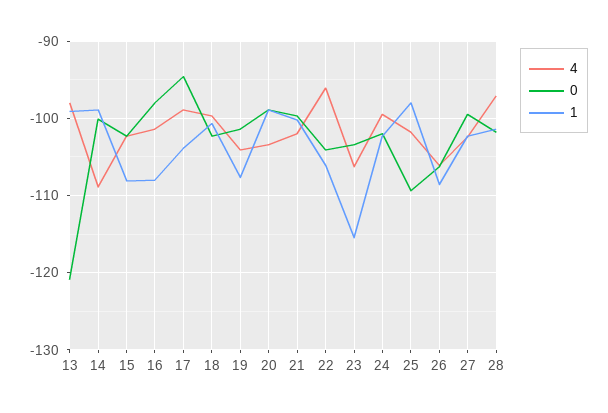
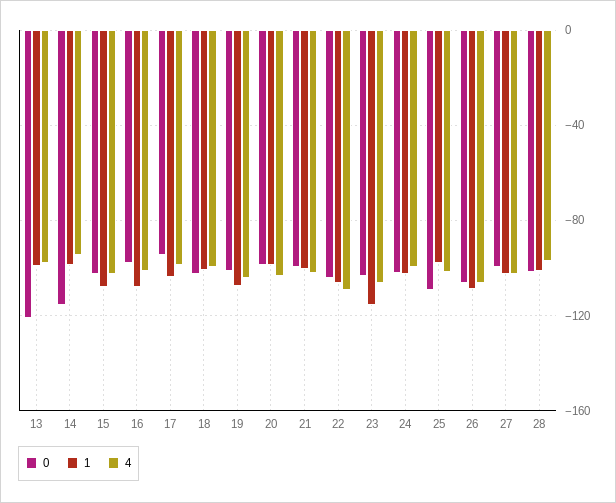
4, 14: -109 -> -95
0, 14: -100 -> -115
4, 22: -96 -> -110

